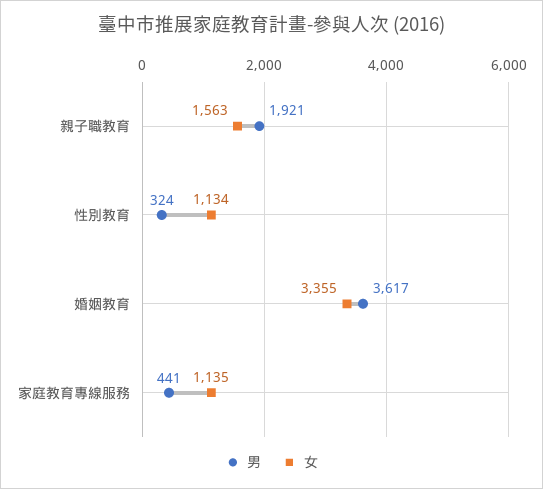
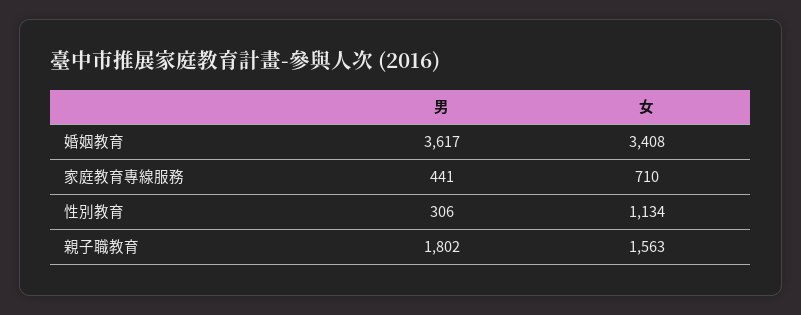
男, 親子職教育: 1921 -> 1802
男, 性別教育: 324 -> 306
女, 婚姻教育: 3355 -> 3408
女, 家庭教育專線服務: 1135 -> 710

